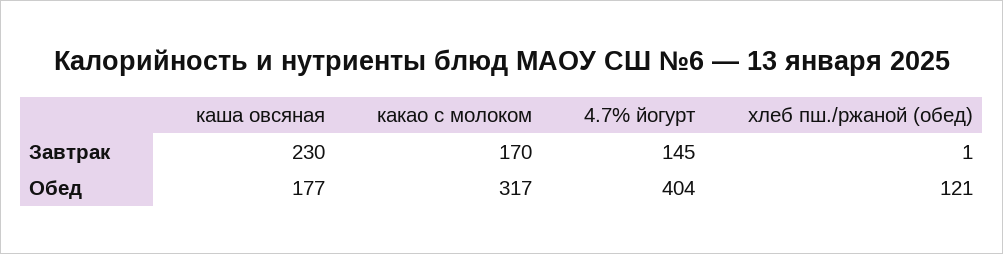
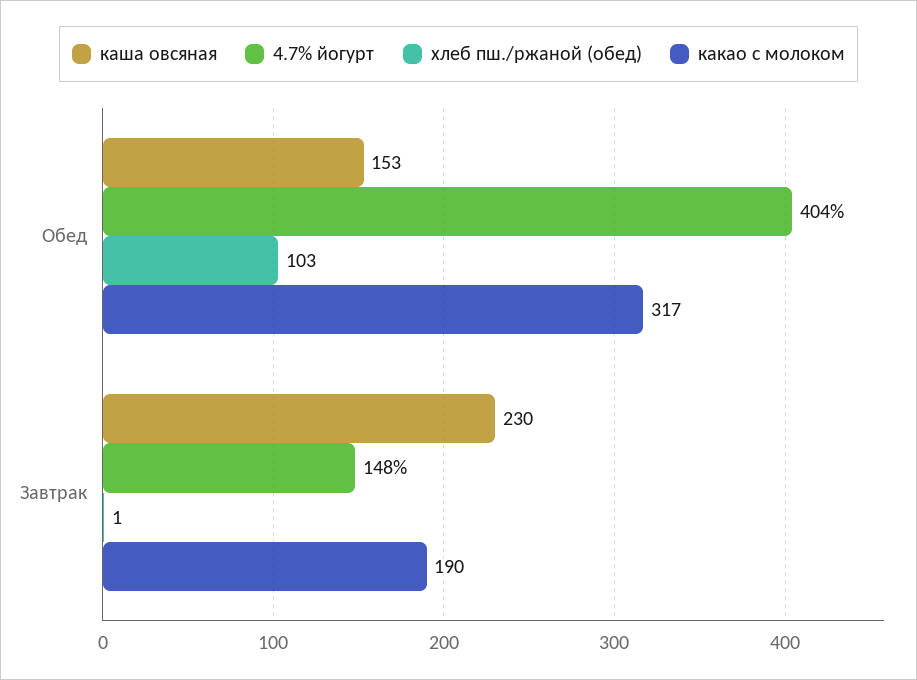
какао с молоком, Завтрак: 170 -> 190
4.7% йогурт, Завтрак: 145 -> 148
каша овсяная, Обед: 177 -> 153
хлеб пш./ржаной (обед), Обед: 121 -> 103

